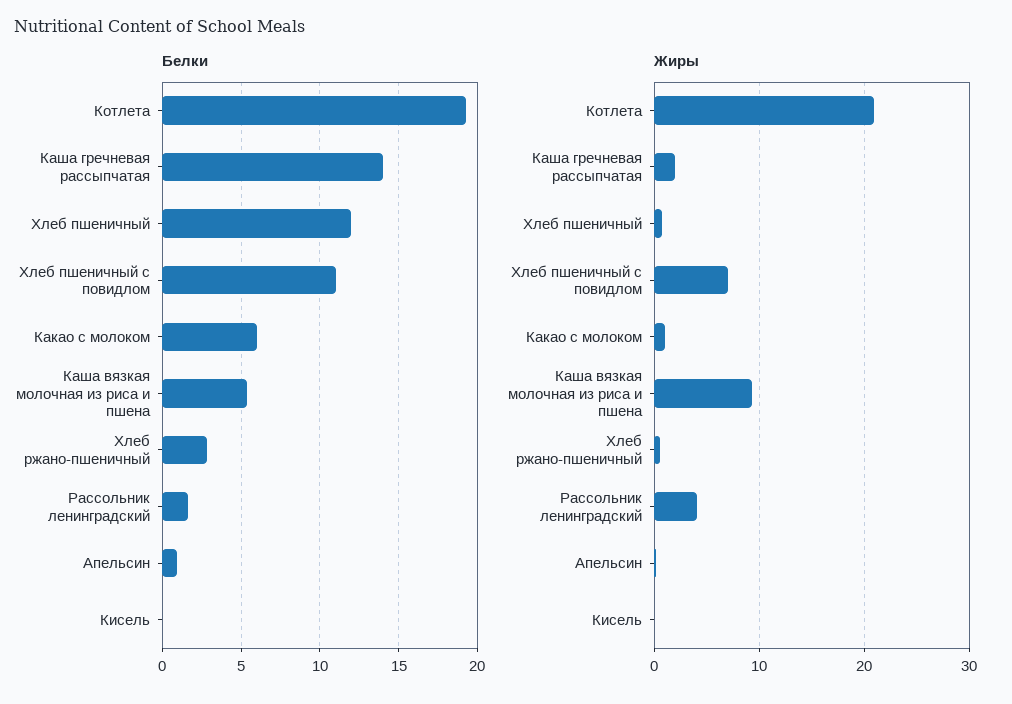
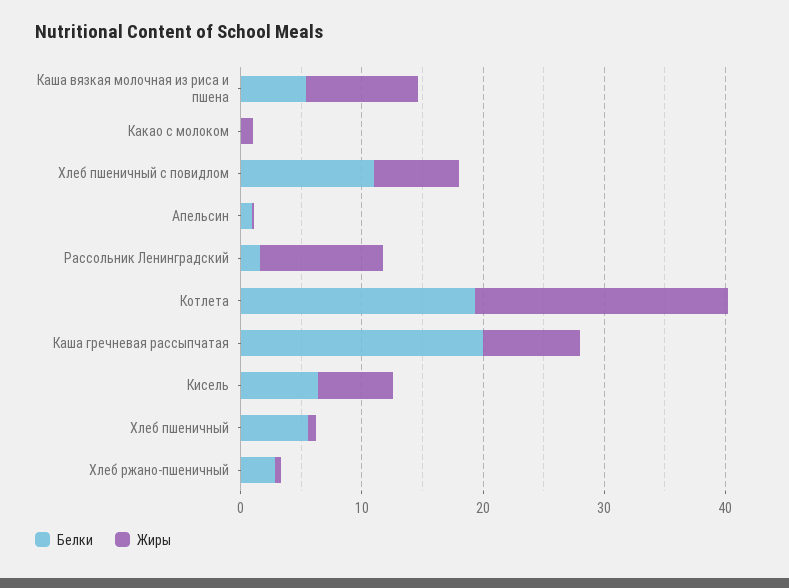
Белки, Каша гречневая рассыпчатая: 14 -> 20
Белки, Хлеб пшеничный: 12 -> 6
Белки, Какао с молоком: 6 -> 0
Белки, Кисель: 0 -> 6
Жиры, Каша гречневая рассыпчатая: 2 -> 8
Жиры, Рассольник ленинградский: 4 -> 10
Жиры, Кисель: 0 -> 6

